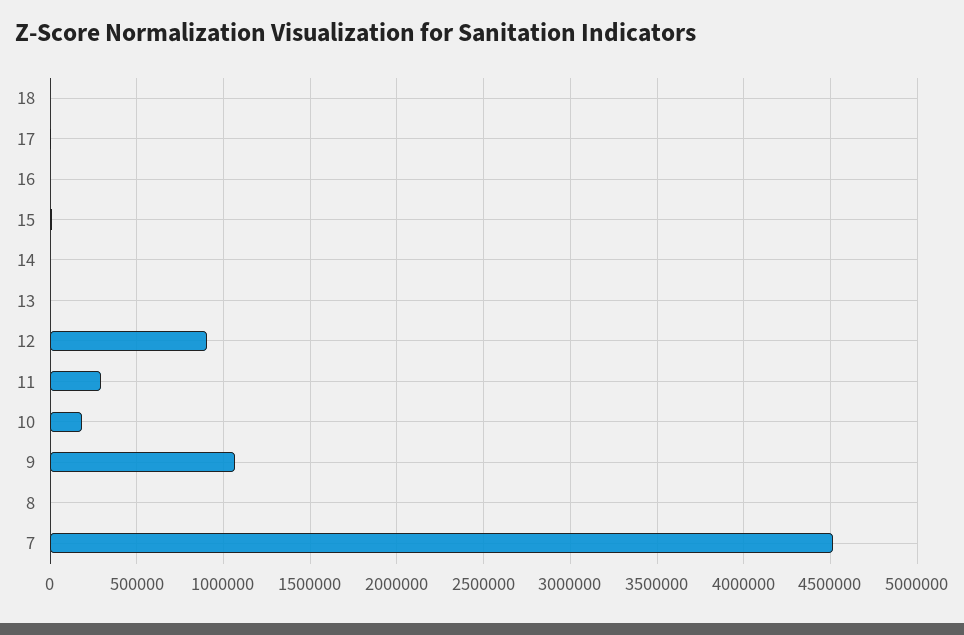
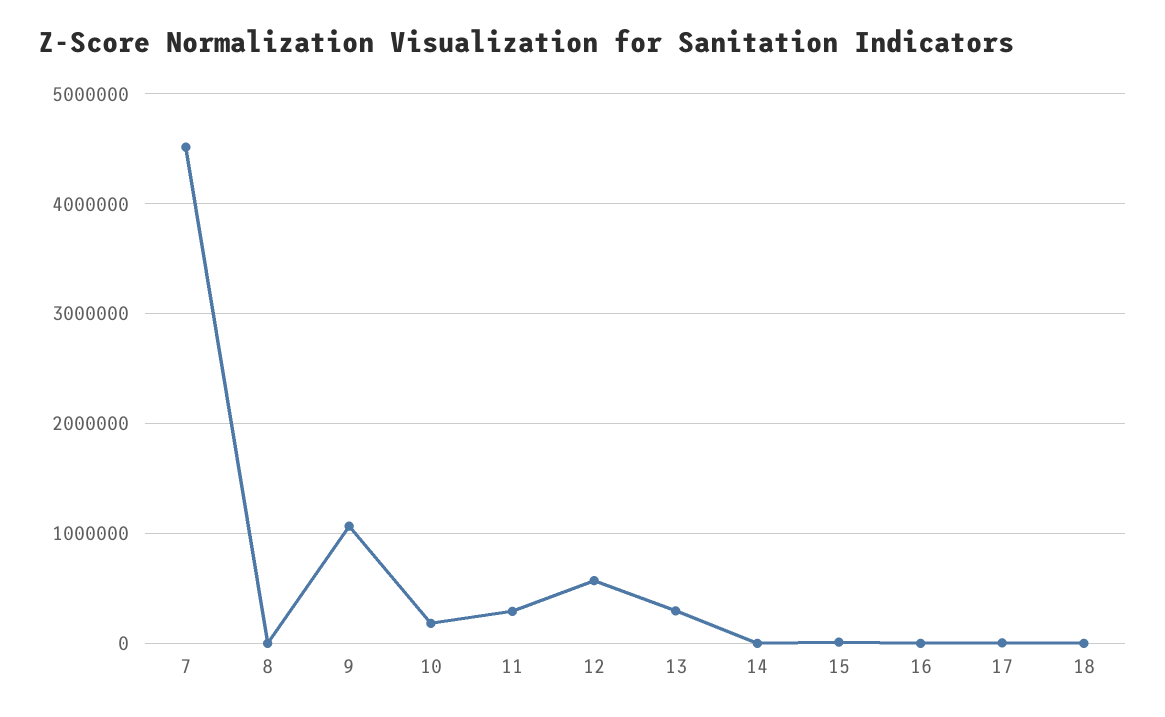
13: 0 -> 300000
12: 900000 -> 600000

